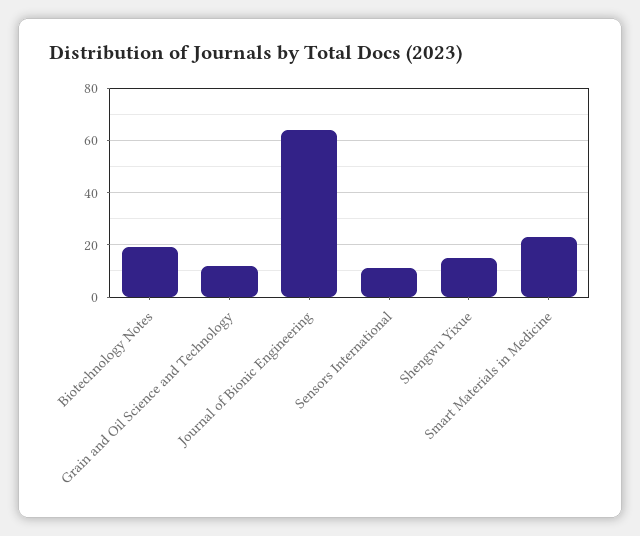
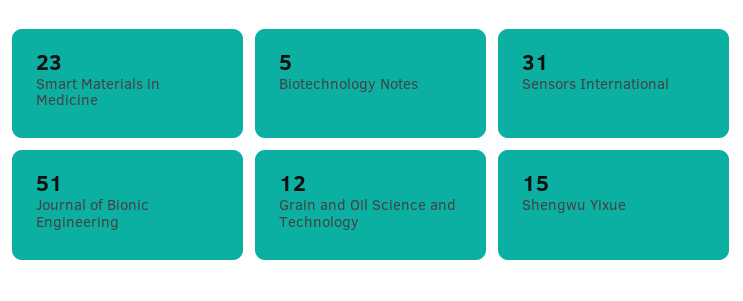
Biotechnology Notes: 20 -> 5
Journal of Bionic Engineering: 65 -> 51
Sensors International: 10 -> 31

